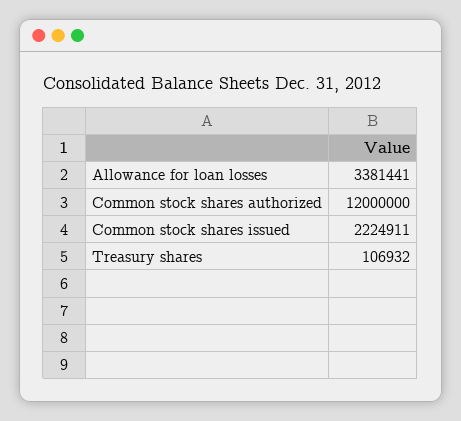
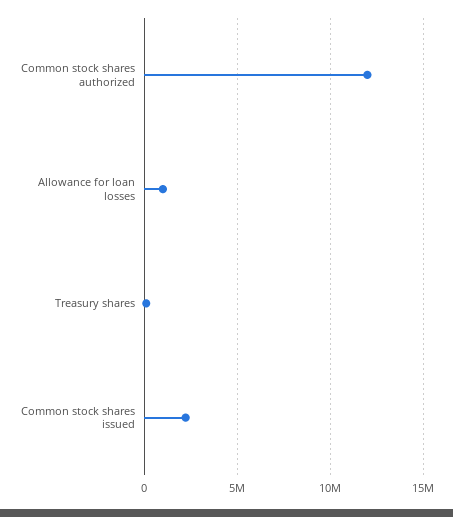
Allowance for loan losses: 3381441 -> 1000000

